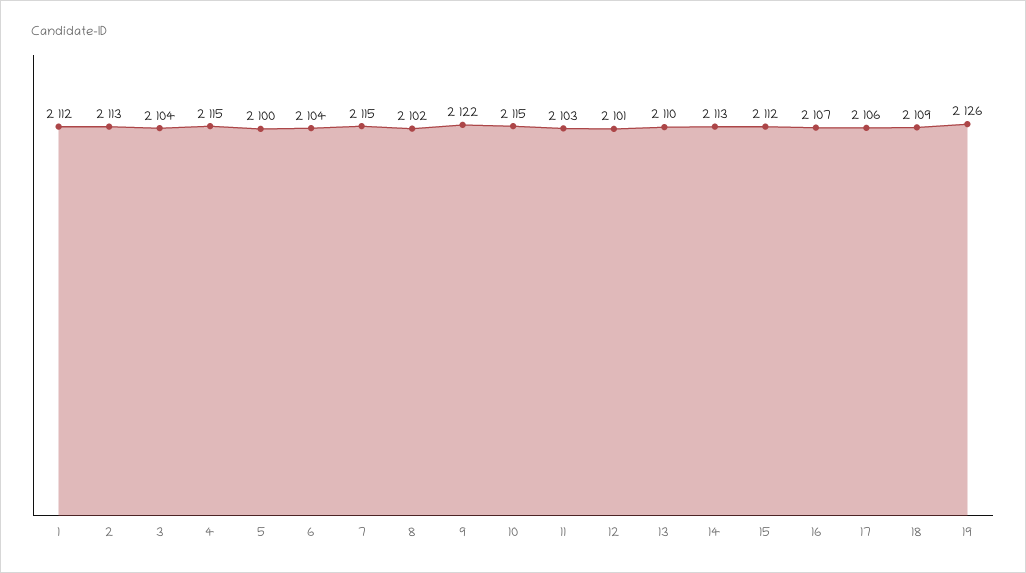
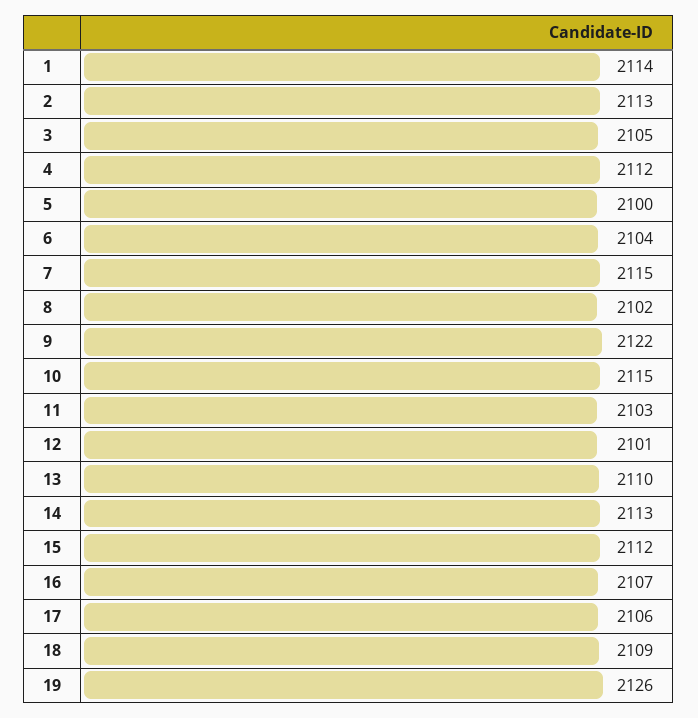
1: 2112 -> 2114
3: 2104 -> 2105
4: 2115 -> 2112

